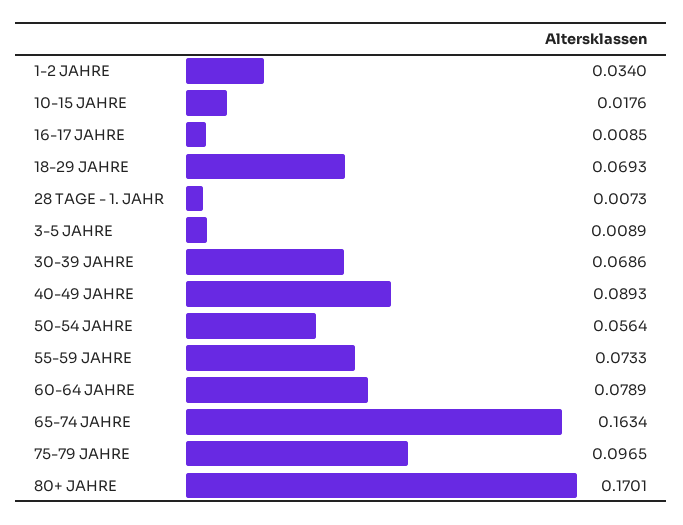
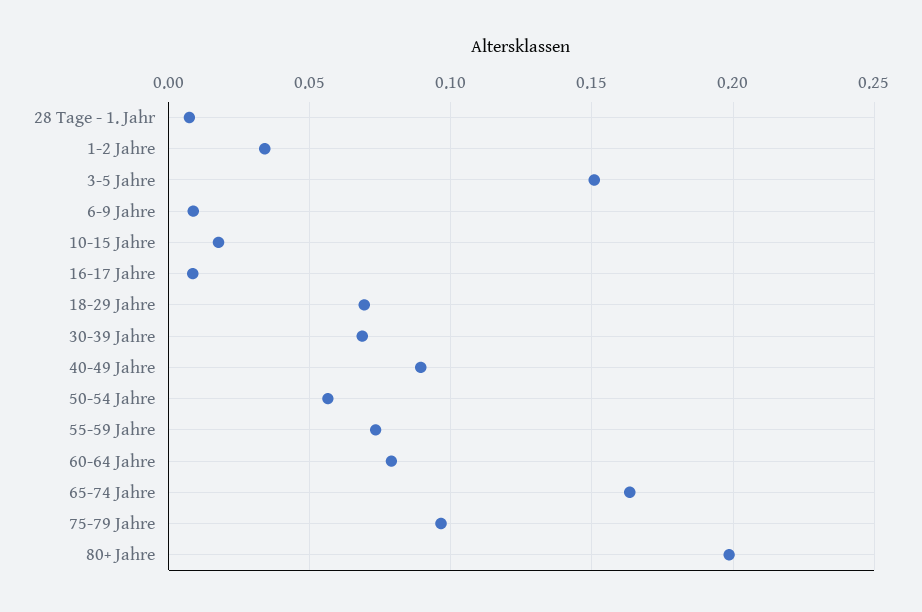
3-5 JAHRE: 0.0089 -> 0.15
80+ JAHRE: 0.1701 -> 0.2
6-9 Jahre: none -> 0.01

